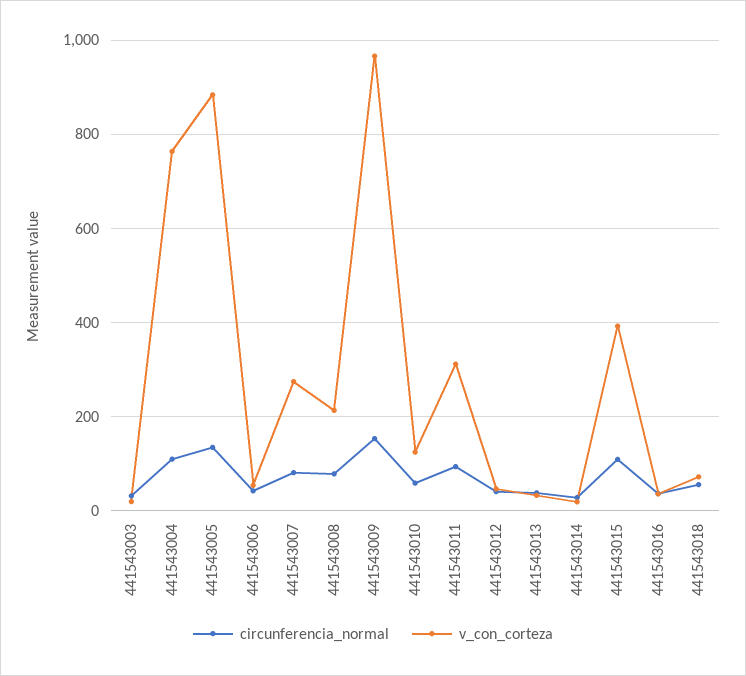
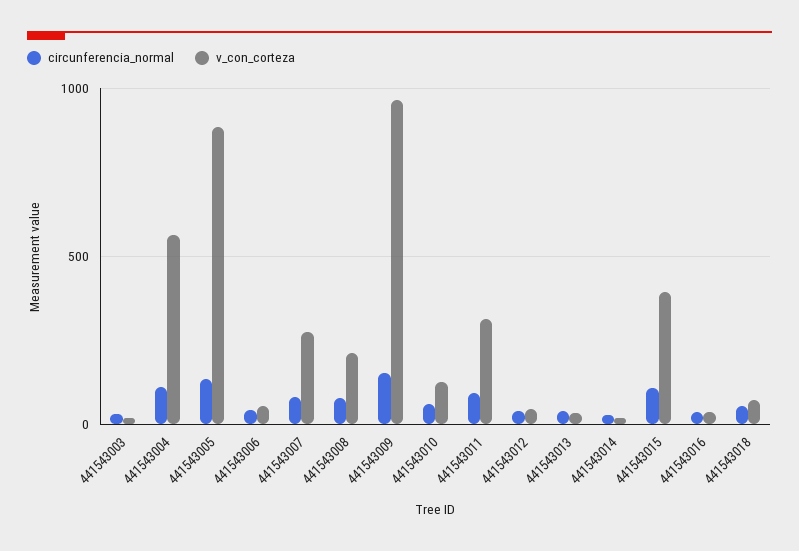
v_con_corteza, 441543004: 760 -> 550

